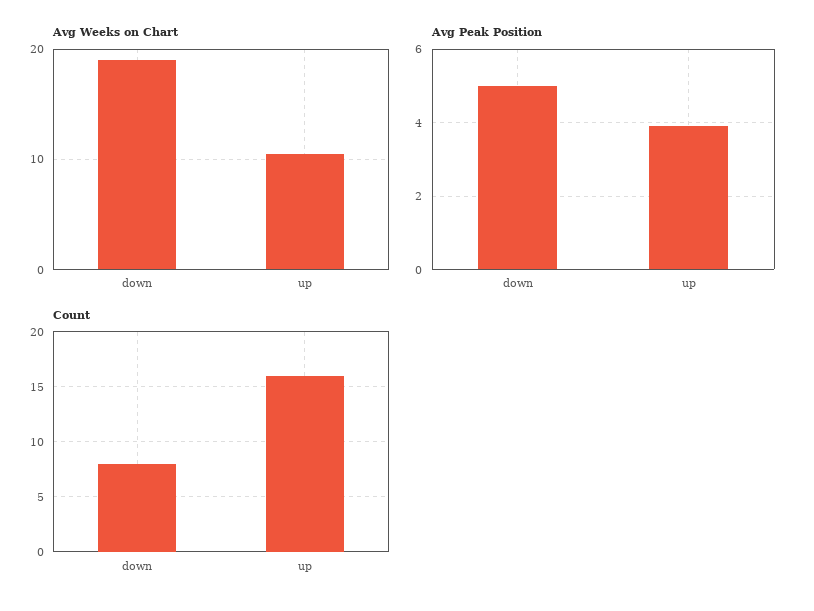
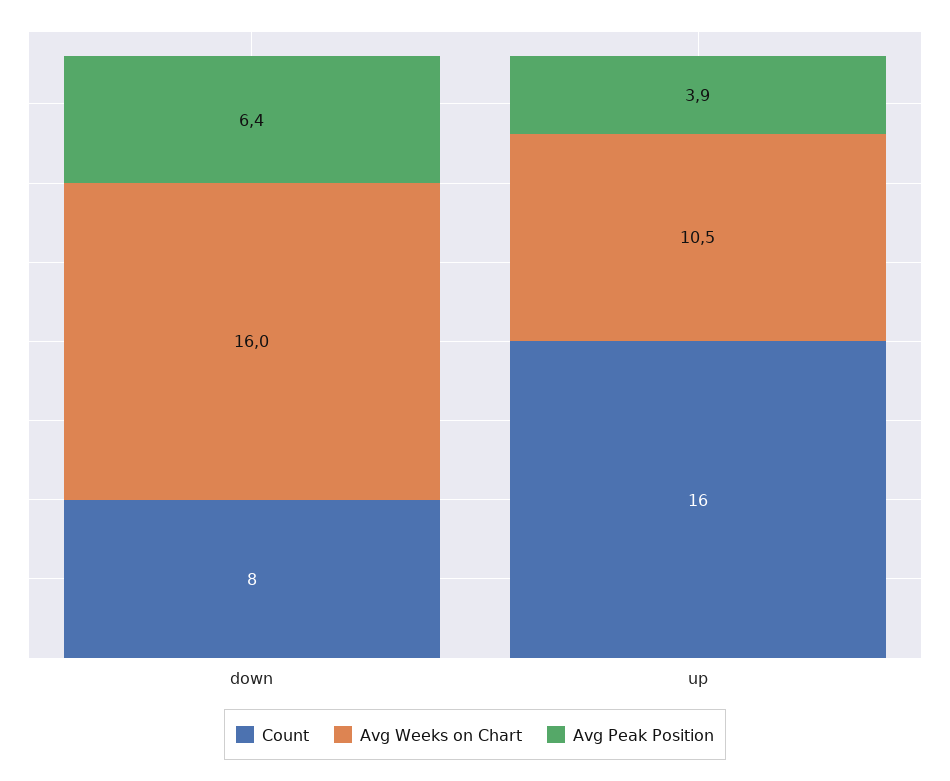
Avg Weeks on Chart, down: 19 -> 16
Avg Peak Position, down: 5 -> 6.4

